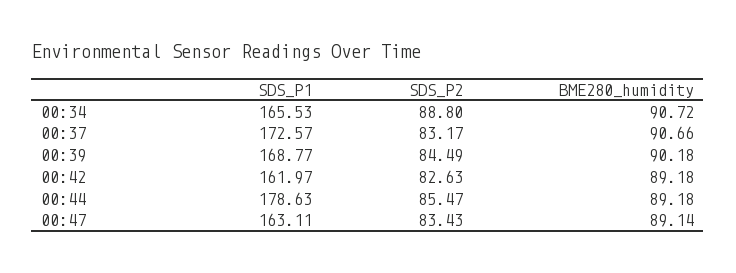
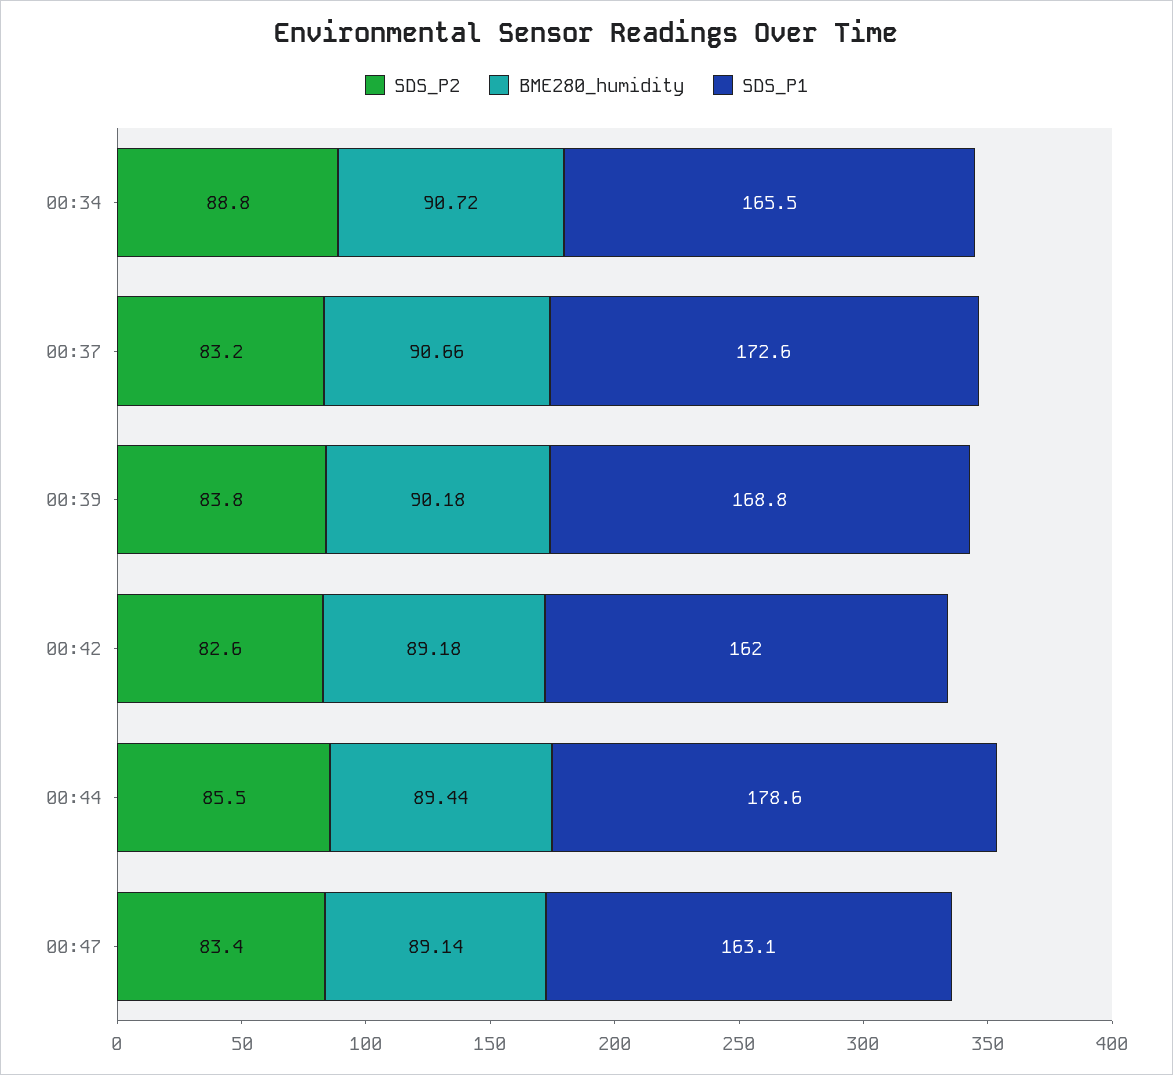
SDS_P2, 00:39: 84.49 -> 83.8
BME280_humidity, 00:44: 89.18 -> 89.44

